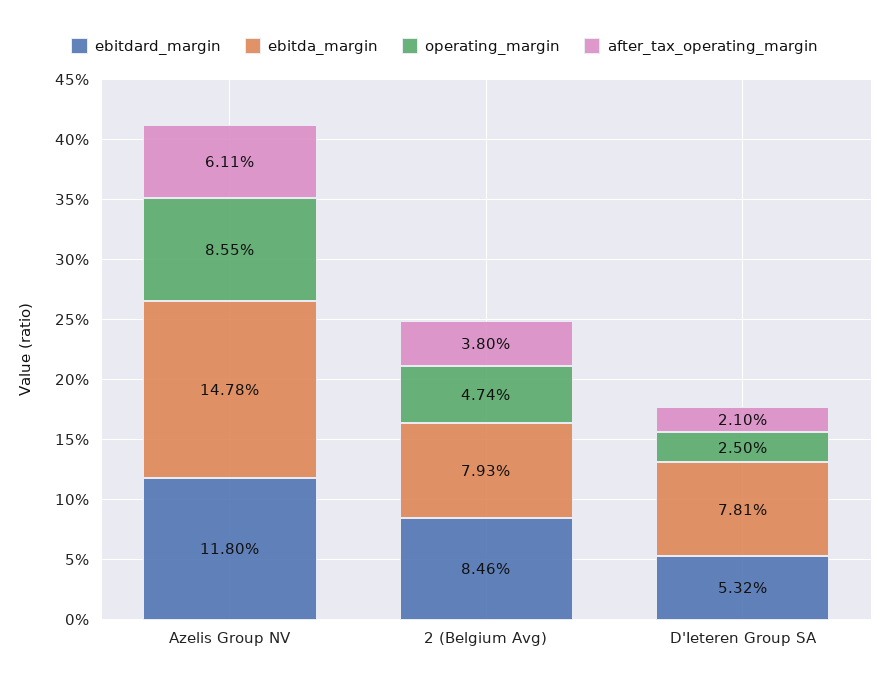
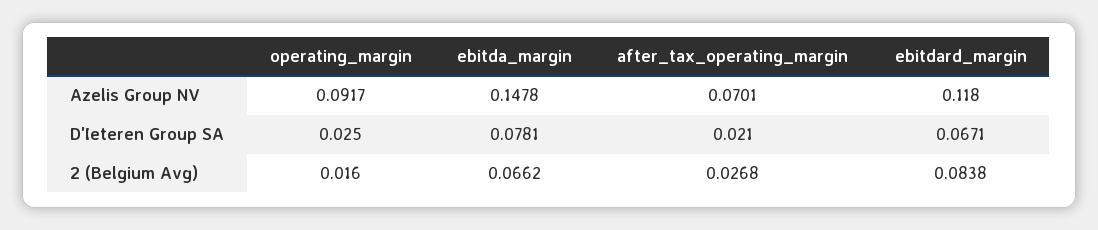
operating_margin, Azelis Group NV: 0.0855 -> 0.0917
after_tax_operating_margin, Azelis Group NV: 0.0611 -> 0.0701
ebitdard_margin, 2 (Belgium Avg): 0.0846 -> 0.0838
ebitda_margin, 2 (Belgium Avg): 0.0793 -> 0.0662
operating_margin, 2 (Belgium Avg): 0.0474 -> 0.016
after_tax_operating_margin, 2 (Belgium Avg): 0.038 -> 0.0268
ebitdard_margin, D'Ieteren Group SA: 0.0532 -> 0.0671

